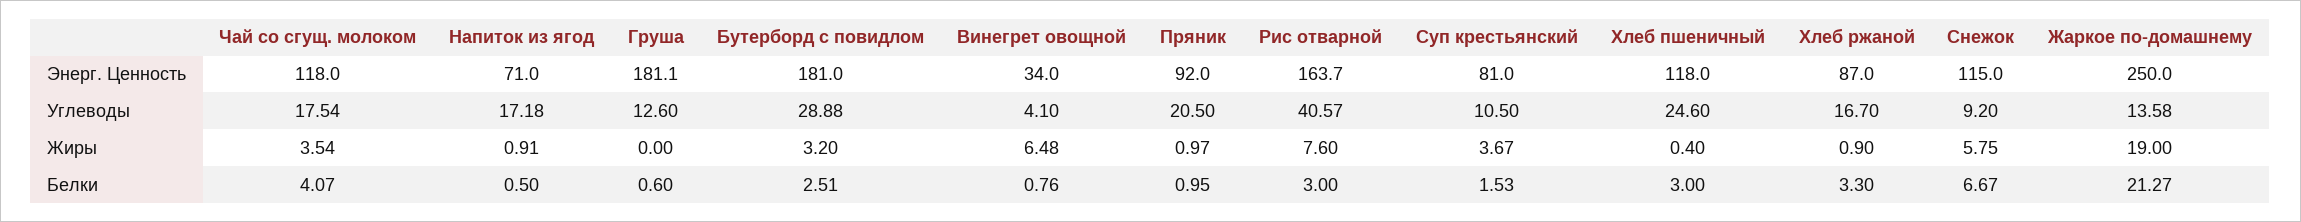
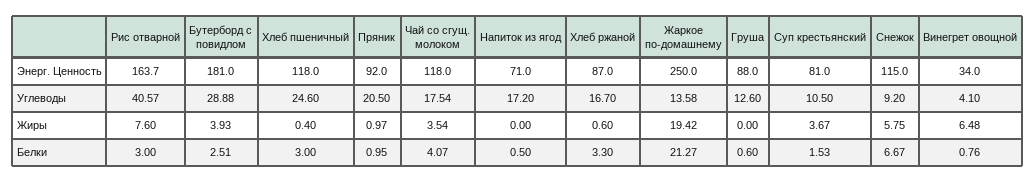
Груша, Энерг. Ценность: 181.1 -> 88
Напиток из ягод, Углеводы: 17.18 -> 17.2
Напиток из ягод, Жиры: 0.91 -> 0
Бутерборд с повидлом, Жиры: 3.2 -> 3.93
Хлеб ржаной, Жиры: 0.9 -> 0.6
Жаркое по-домашнему, Жиры: 19 -> 19.42

